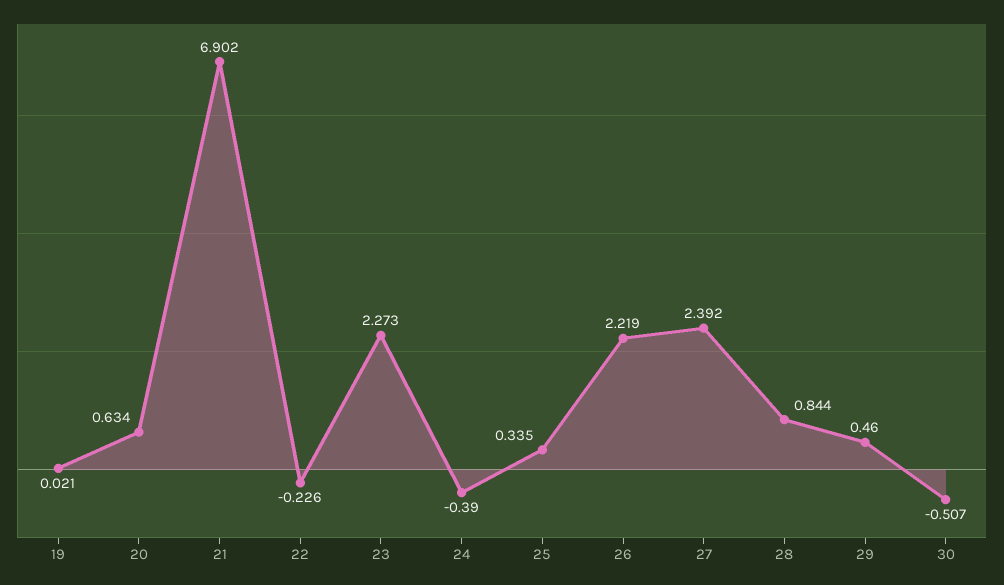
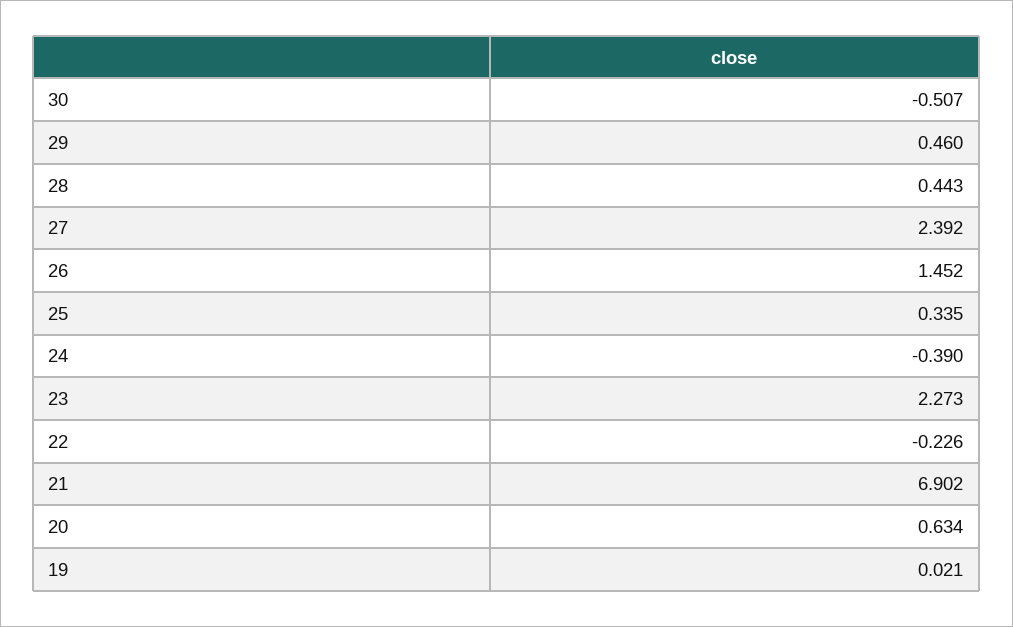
26: 2.219 -> 1.452
28: 0.844 -> 0.443

